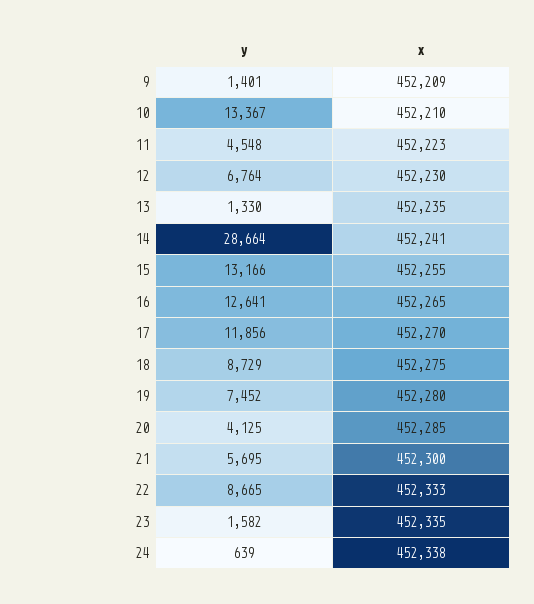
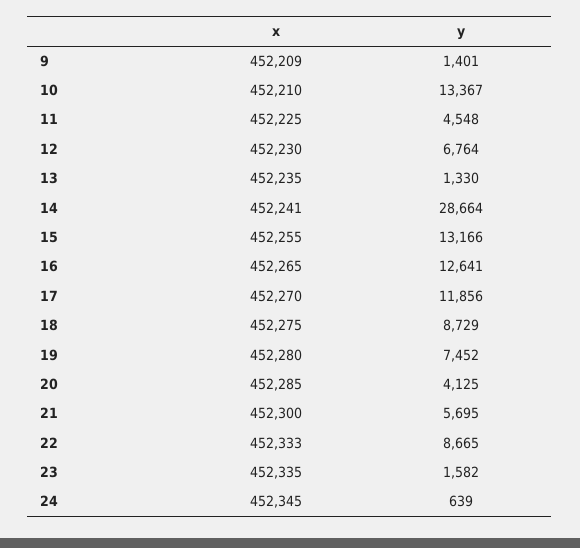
x, 11: 452223 -> 452225
x, 24: 452338 -> 452345

